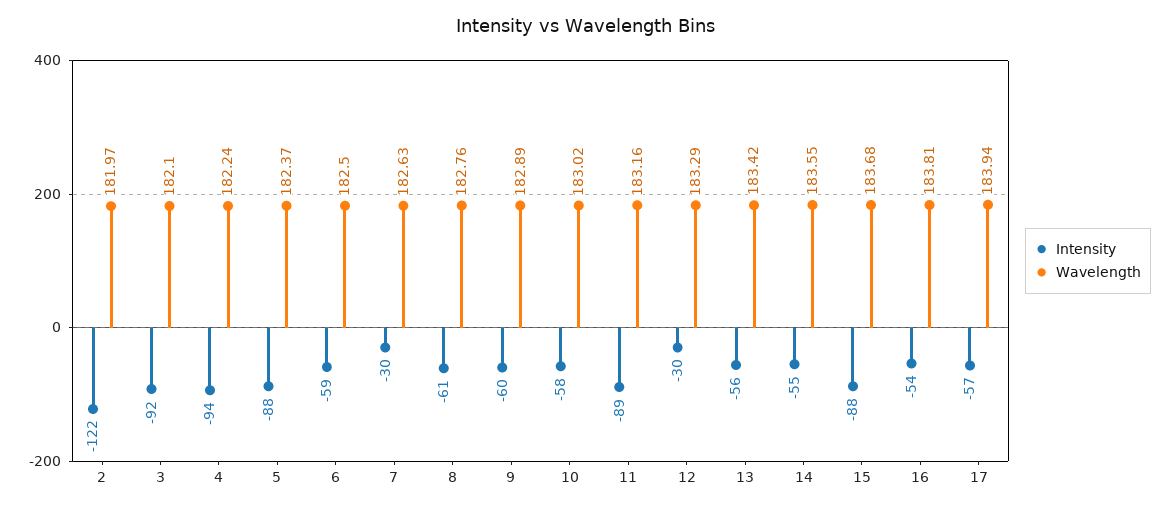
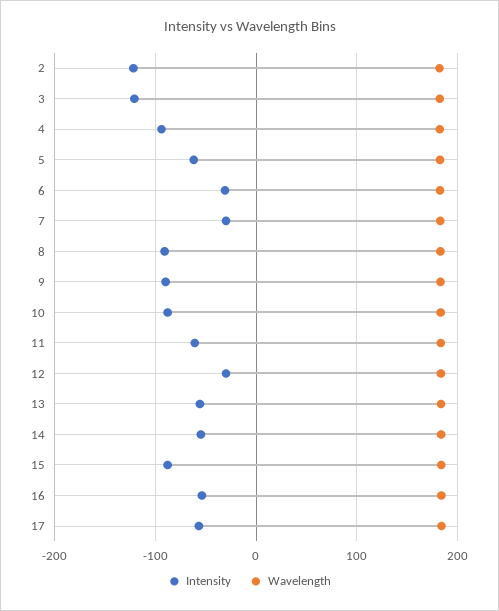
Intensity, 3: -92 -> -120
Intensity, 5: -88 -> -60
Intensity, 6: -59 -> -30
Intensity, 8: -61 -> -90
Intensity, 9: -60 -> -90
Intensity, 10: -58 -> -90
Intensity, 11: -89 -> -60

